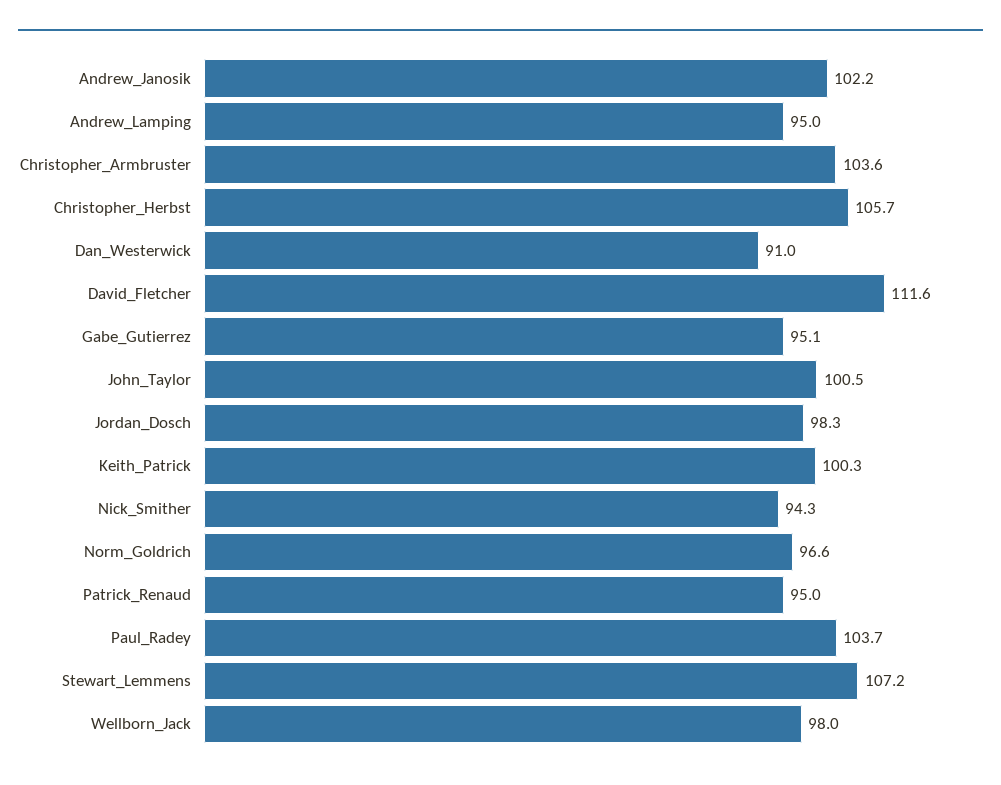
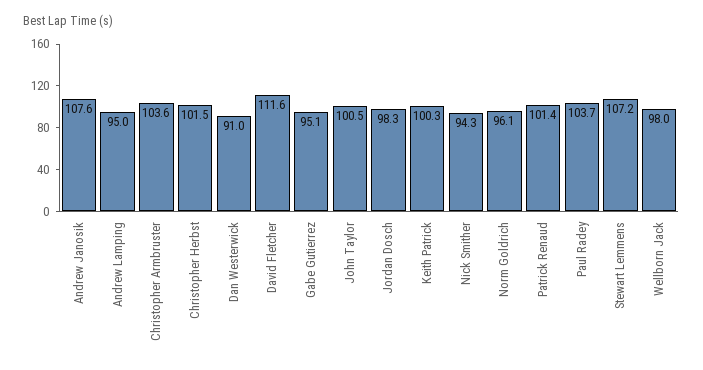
Andrew_Janosik: 102.2 -> 107.6
Christopher_Herbst: 105.7 -> 101.5
Norm_Goldrich: 96.6 -> 96.1
Patrick_Renaud: 95 -> 101.4

